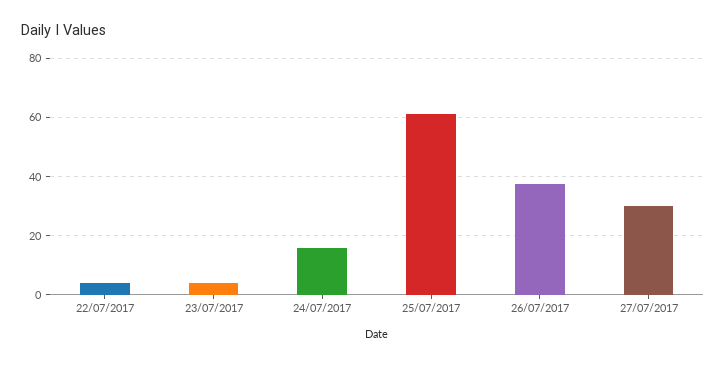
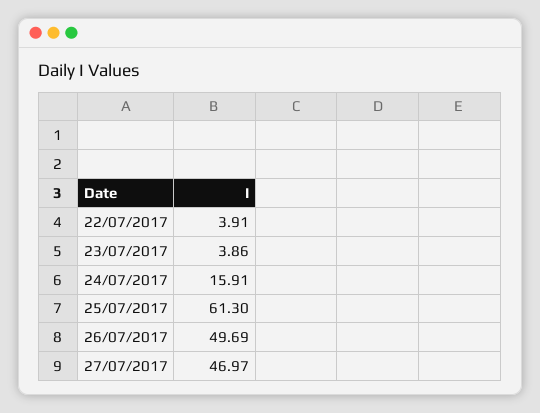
26/07/2017: 37.5 -> 49.69
27/07/2017: 30 -> 46.97

